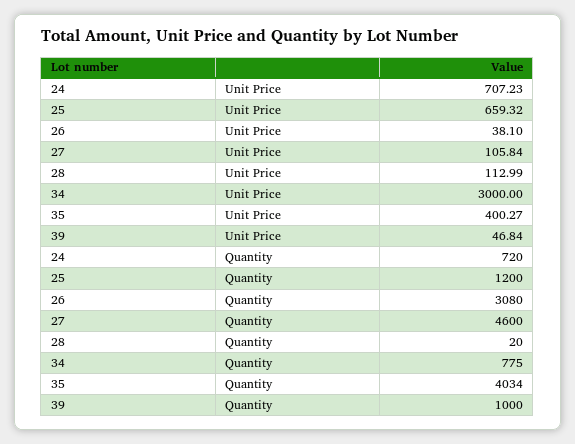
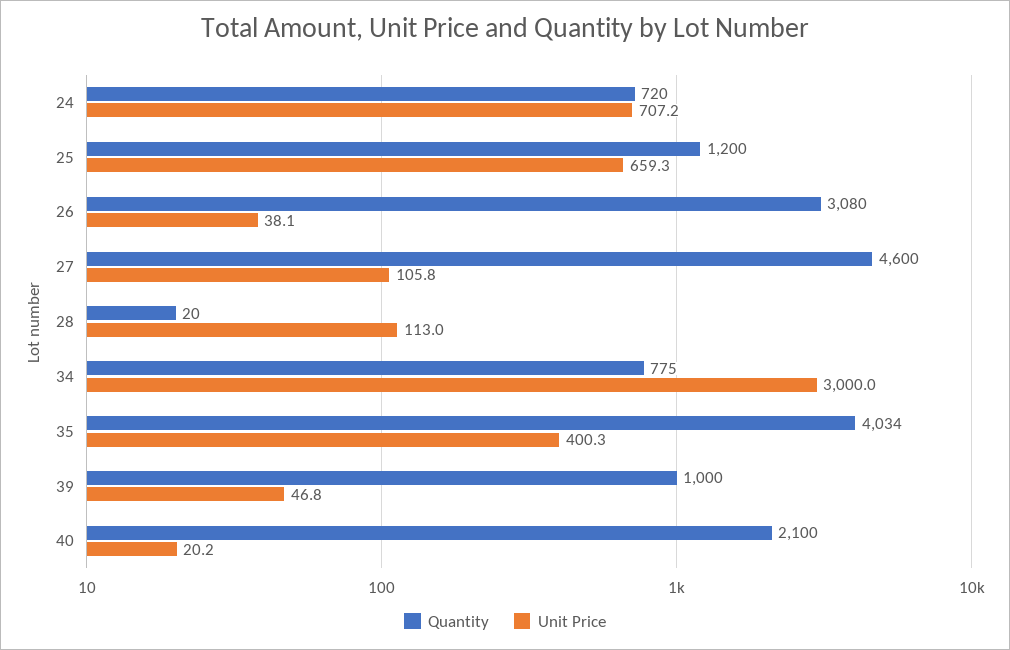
Quantity, 40: none -> 2100
Unit Price, 40: none -> 20.2

